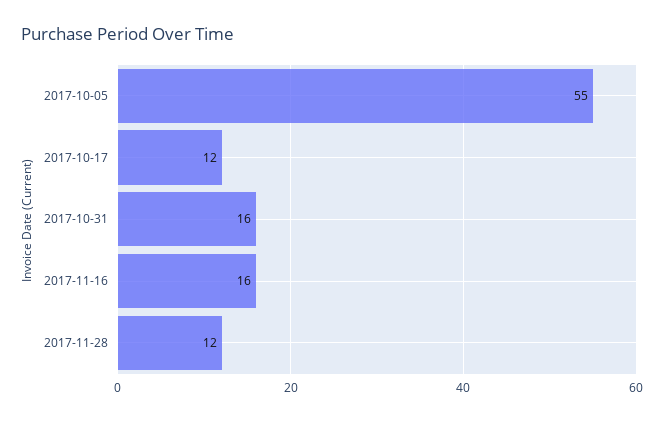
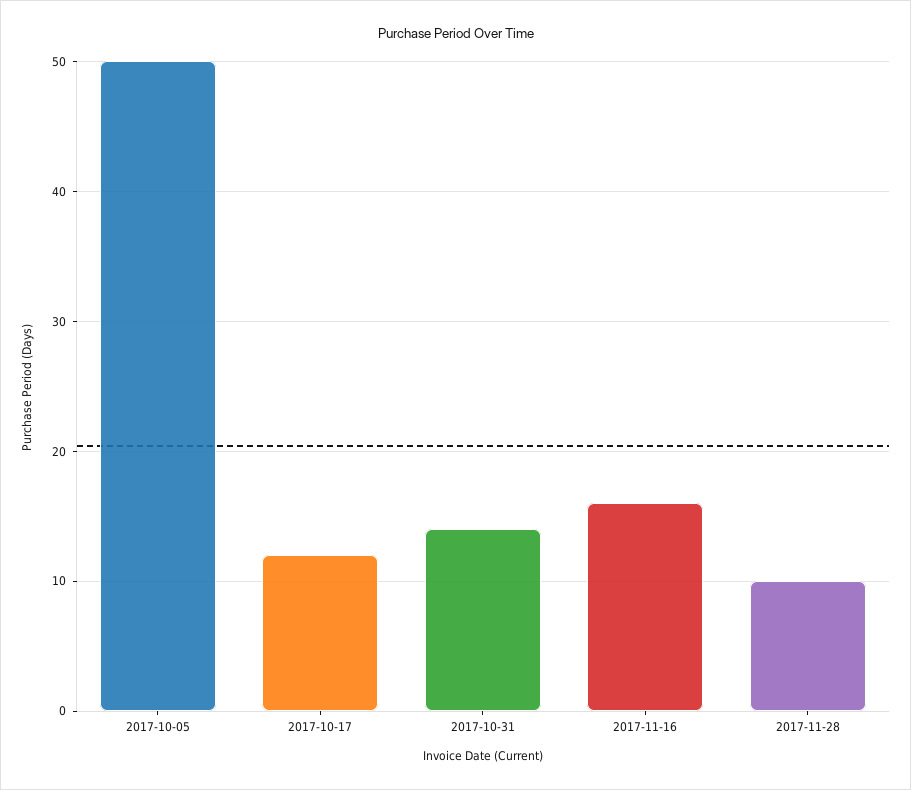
2017-10-05: 55 -> 50
2017-10-31: 16 -> 14
2017-11-28: 12 -> 10

